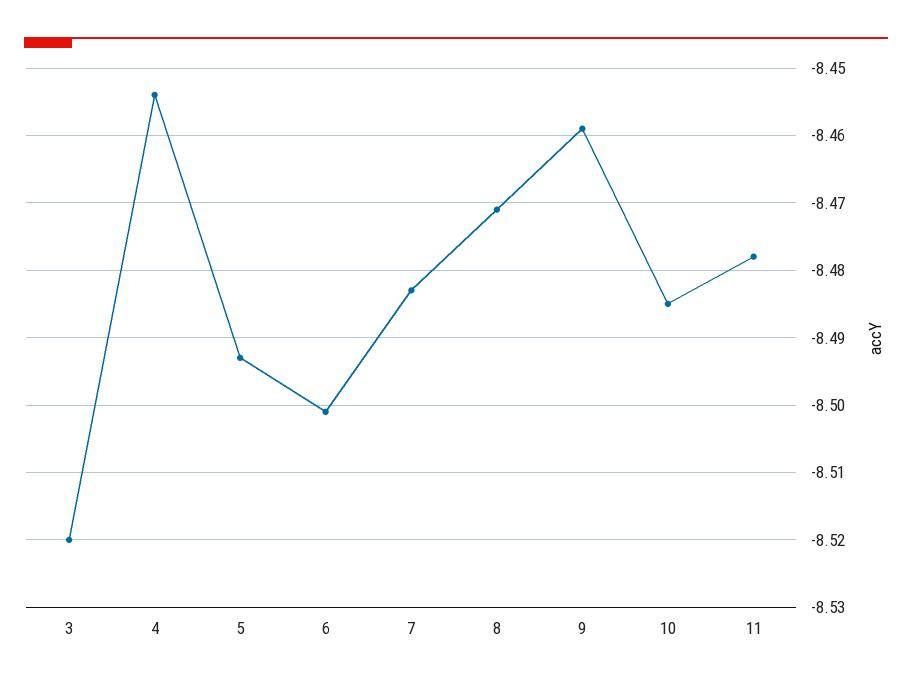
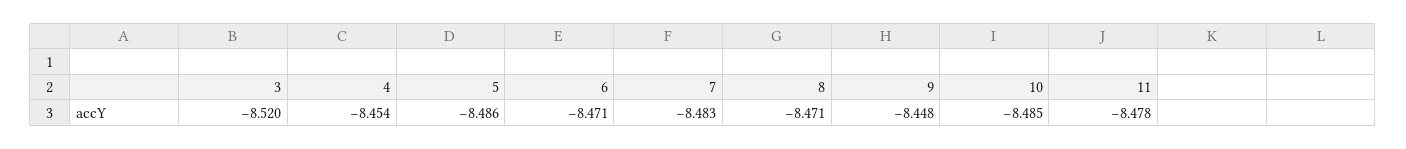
5: -8.493 -> -8.486
6: -8.501 -> -8.471
9: -8.459 -> -8.448

